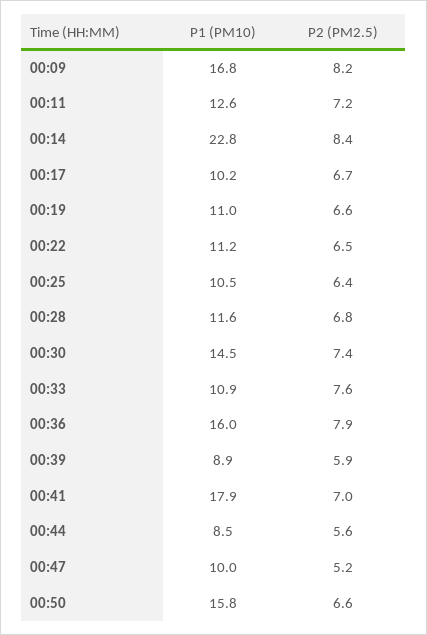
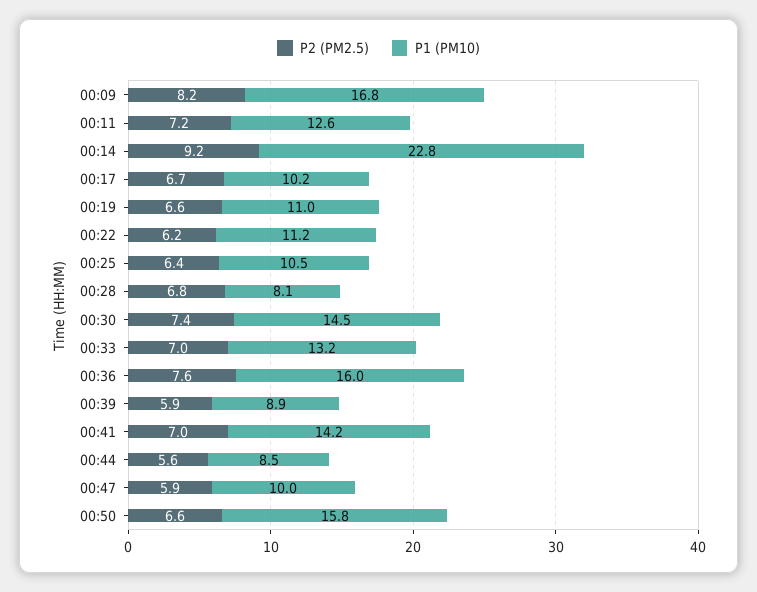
P2 (PM2.5), 00:14: 8.4 -> 9.2
P2 (PM2.5), 00:22: 6.5 -> 6.2
P1 (PM10), 00:28: 11.6 -> 8.1
P1 (PM10), 00:33: 10.9 -> 13.2
P2 (PM2.5), 00:33: 7.6 -> 7
P2 (PM2.5), 00:36: 7.9 -> 7.6
P1 (PM10), 00:41: 17.9 -> 14.2
P2 (PM2.5), 00:47: 5.2 -> 5.9

